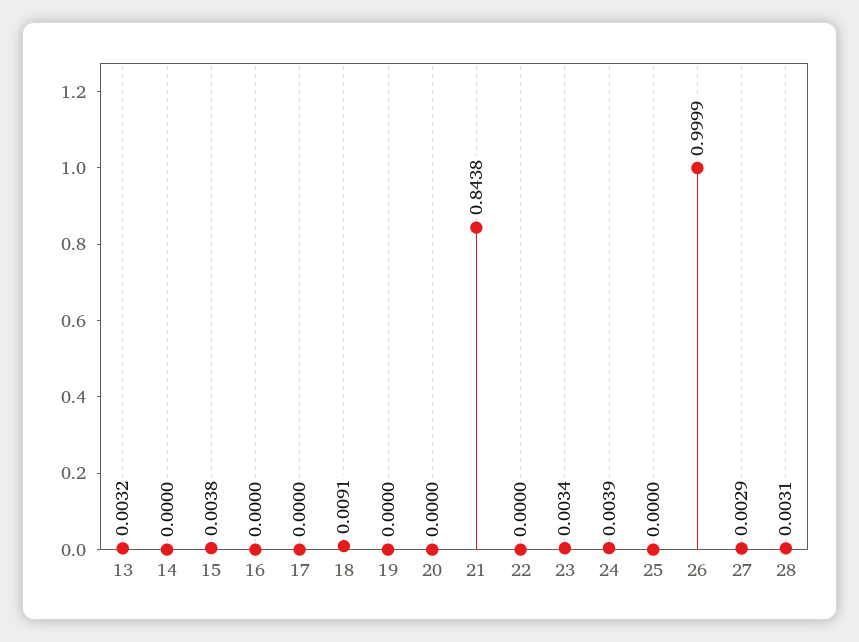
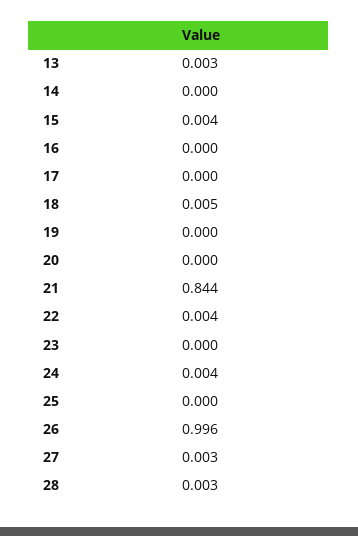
18: 0.0091 -> 0.005
22: 0 -> 0.004
23: 0.0034 -> 0
26: 0.9999 -> 0.996

